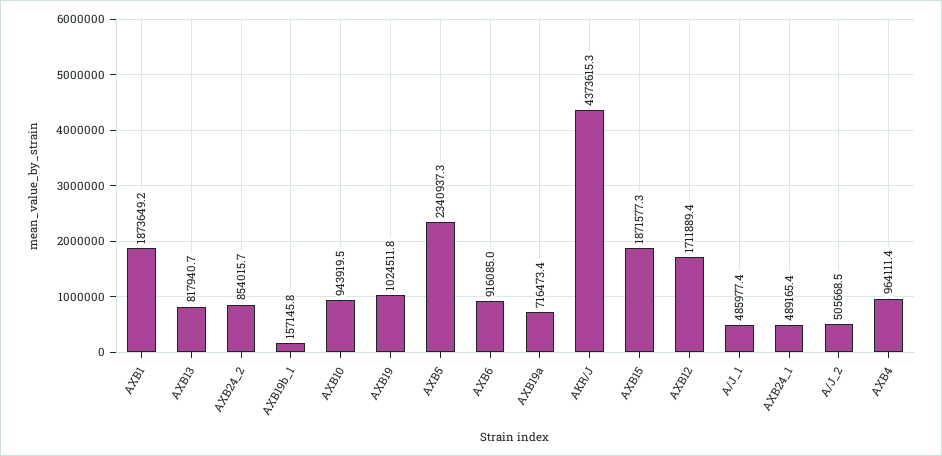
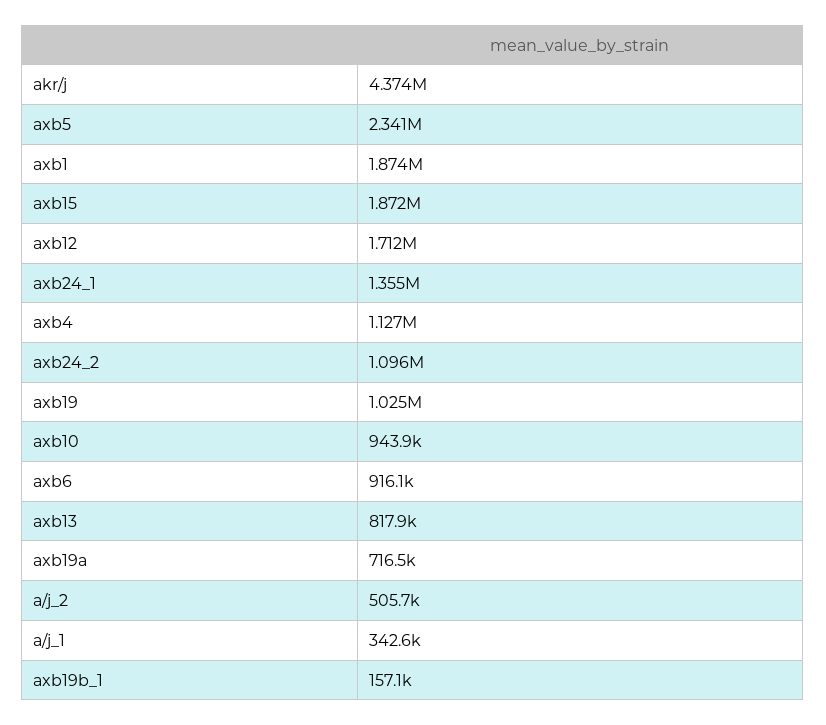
AXB24_2: 854015.7 -> 1096000
A/J_1: 485977.4 -> 342600
AXB24_1: 489165.4 -> 1355000
AXB4: 964111.4 -> 1127000

